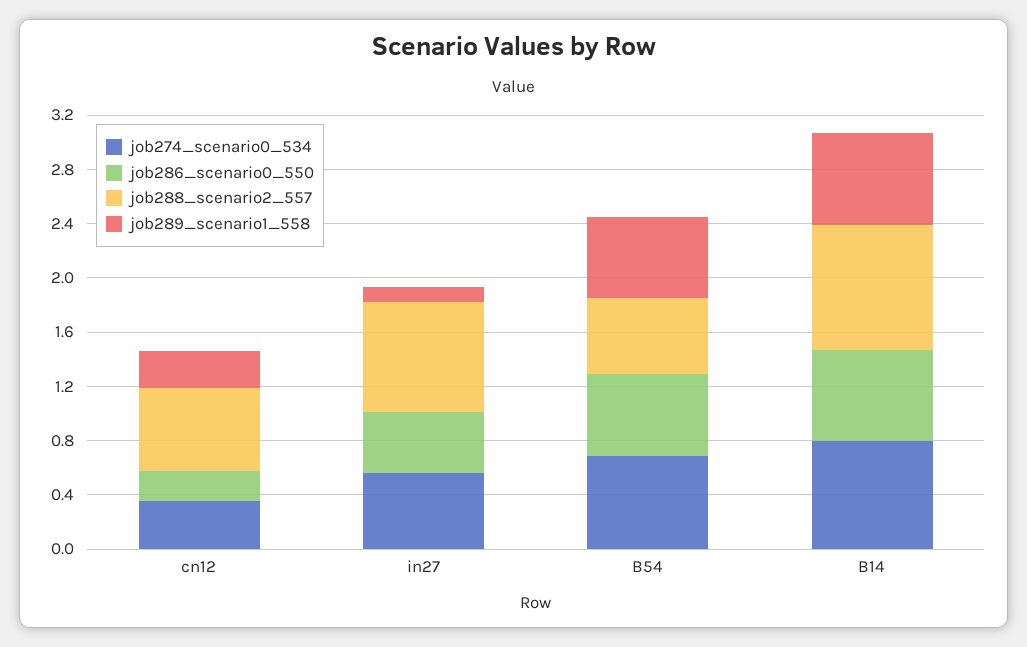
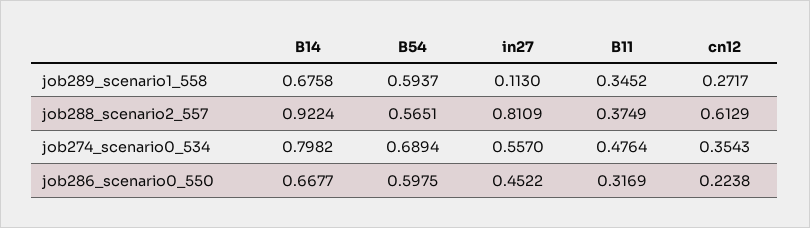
job289_scenario1_558, B11: none -> 0.3452
job288_scenario2_557, B11: none -> 0.3749
job274_scenario0_534, B11: none -> 0.4764
job286_scenario0_550, B11: none -> 0.3169

